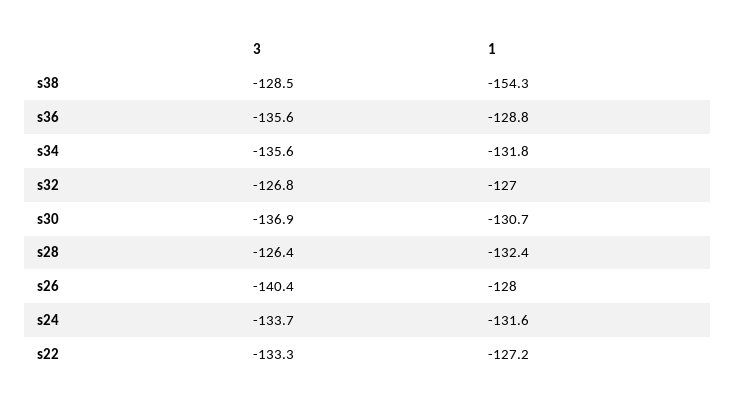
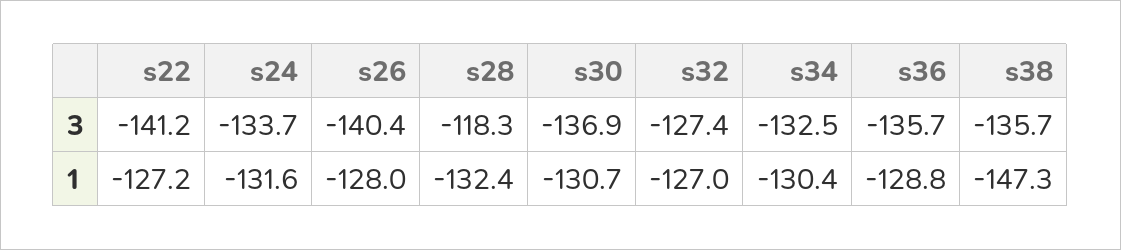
3, s38: -128.5 -> -135.7
1, s38: -154.3 -> -147.3
3, s36: -135.6 -> -135.7
3, s34: -135.6 -> -132.5
1, s34: -131.8 -> -130.4
3, s32: -126.8 -> -127.4
3, s28: -126.4 -> -118.3
3, s22: -133.3 -> -141.2

